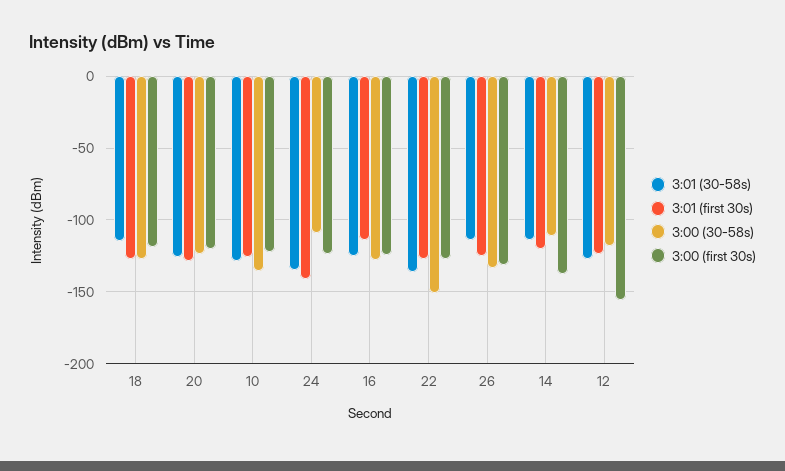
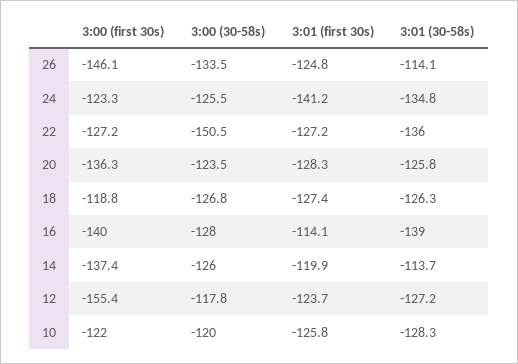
3:01 (30-58s), 18: -115 -> -126.3
3:00 (first 30s), 20: -120 -> -136.3
3:00 (30-58s), 10: -135 -> -120
3:00 (30-58s), 24: -110 -> -125.5
3:01 (30-58s), 16: -125 -> -139
3:00 (first 30s), 16: -125 -> -140
3:00 (first 30s), 26: -130 -> -146.1
3:00 (30-58s), 14: -110 -> -126

